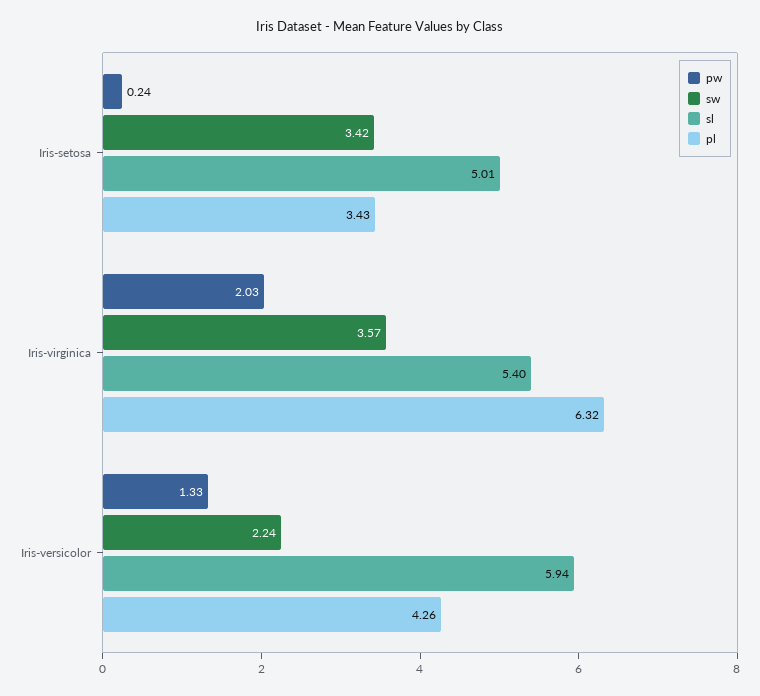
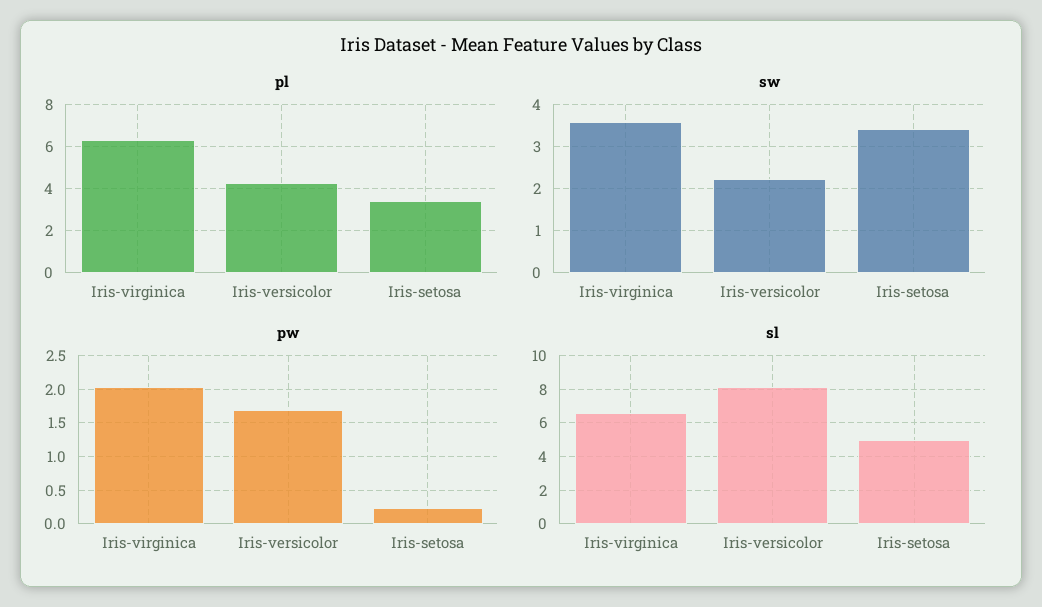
sl, Iris-virginica: 5.4 -> 6.5
pw, Iris-versicolor: 1.33 -> 1.7
sl, Iris-versicolor: 5.94 -> 8

